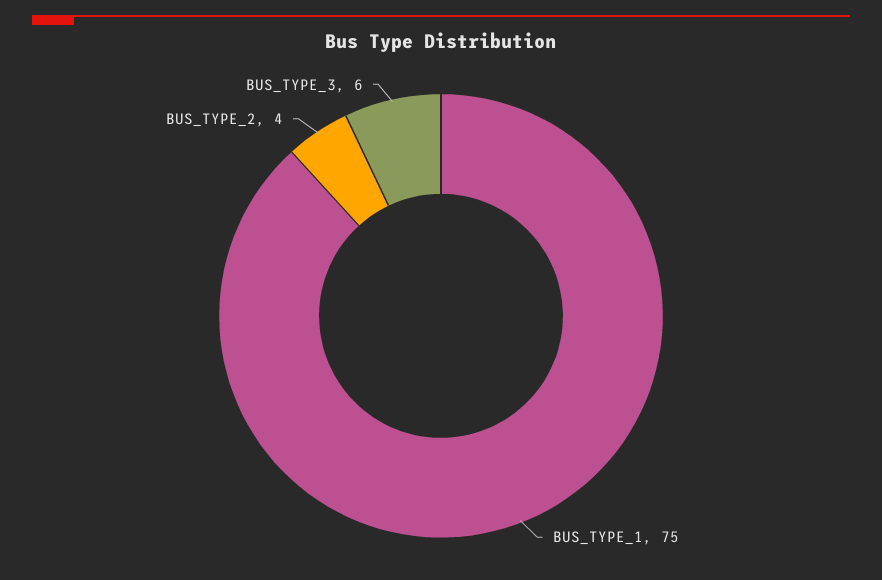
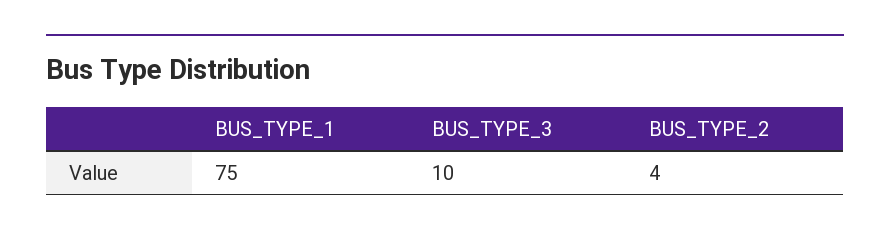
BUS_TYPE_3: 6 -> 10

